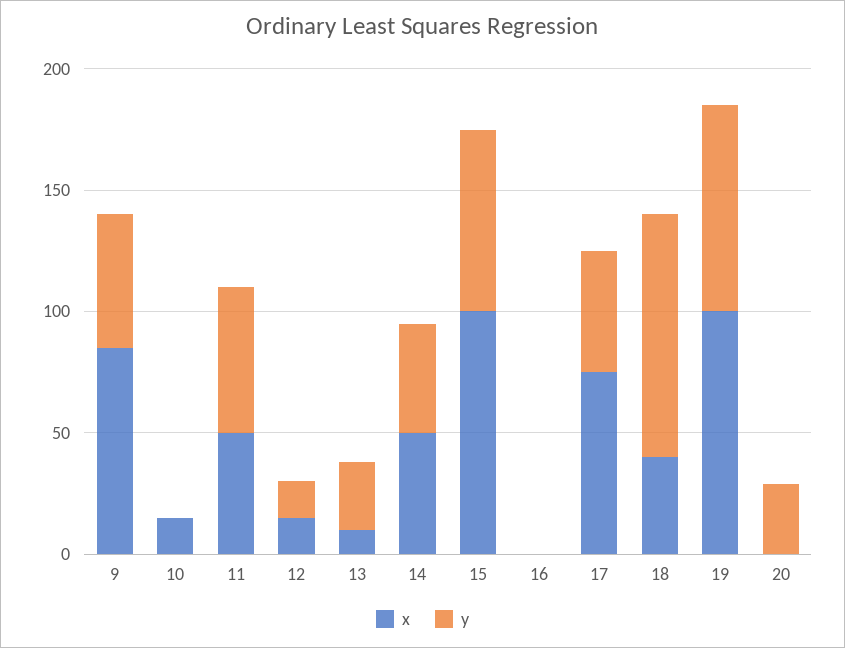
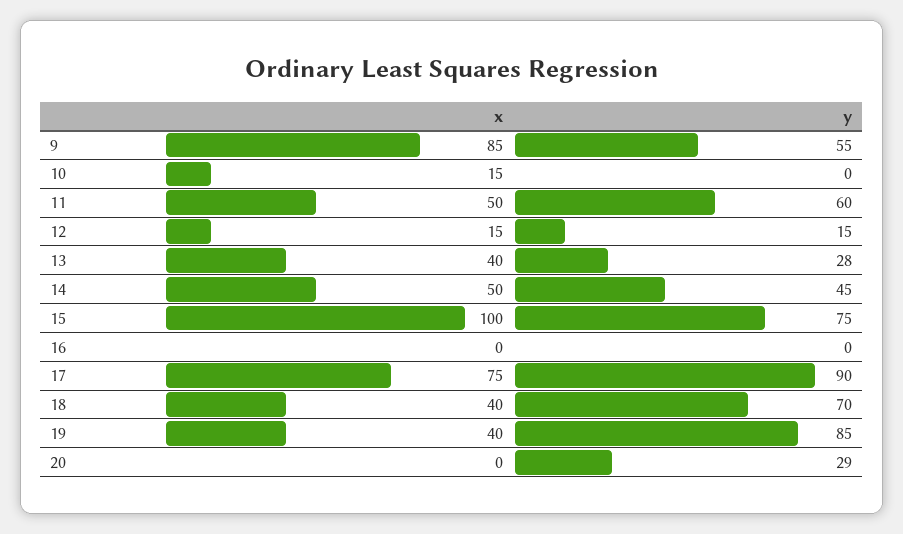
x, 13: 10 -> 40
y, 17: 50 -> 90
y, 18: 100 -> 70
x, 19: 100 -> 40

